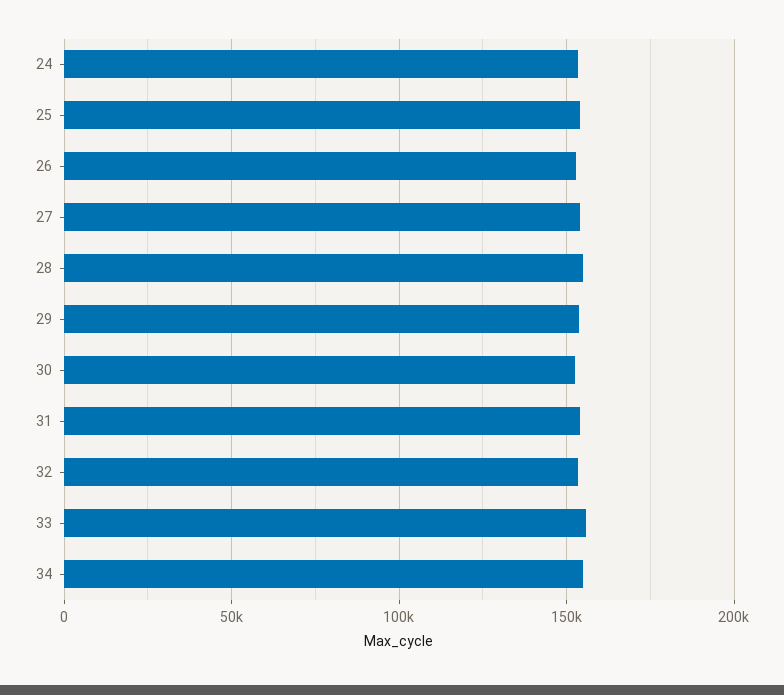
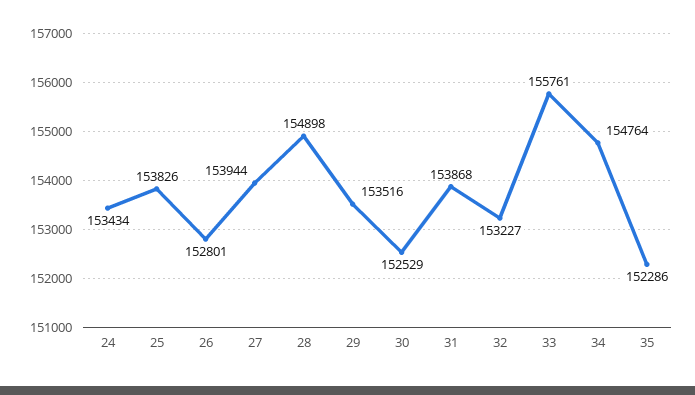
35: none -> 152286

